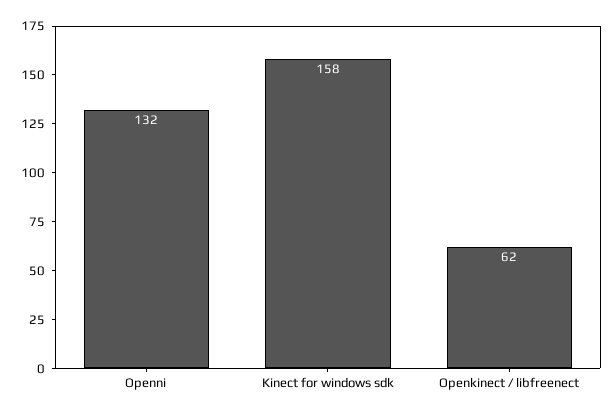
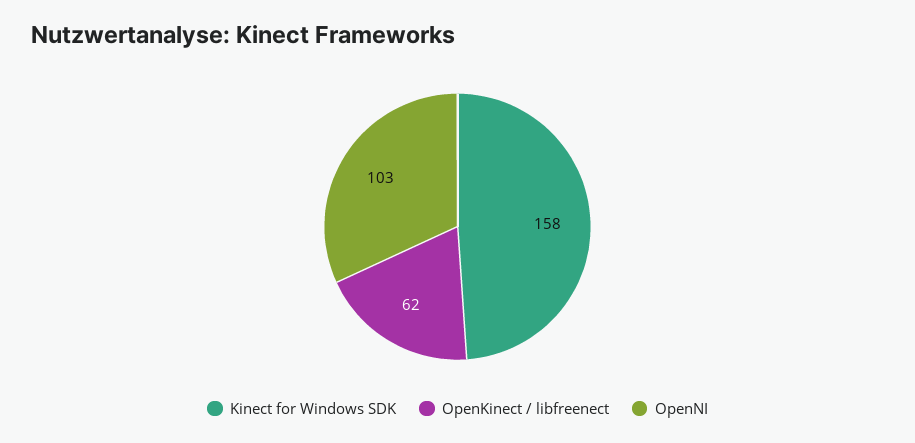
Openni: 132 -> 103

